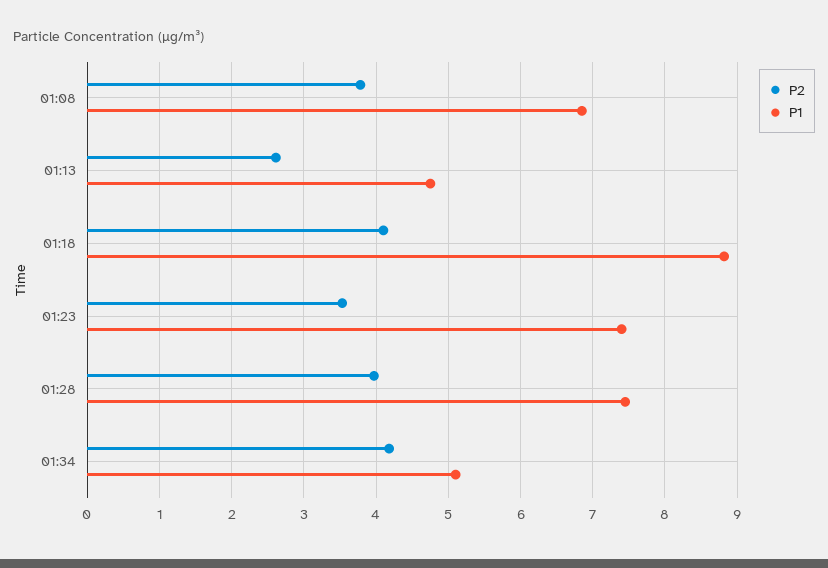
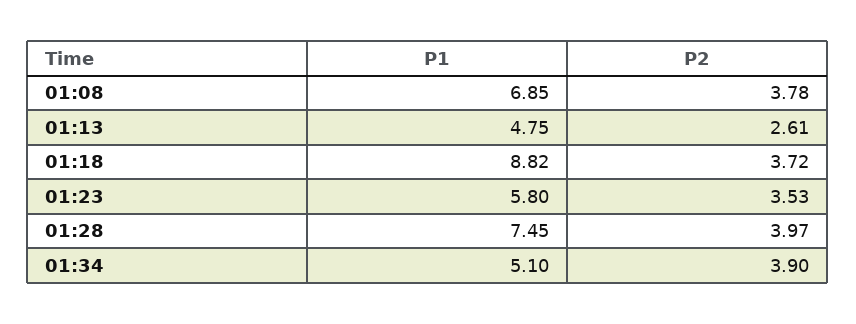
P2, 01:18: 4.1 -> 3.72
P1, 01:23: 7.4 -> 5.8
P2, 01:34: 4.2 -> 3.9

